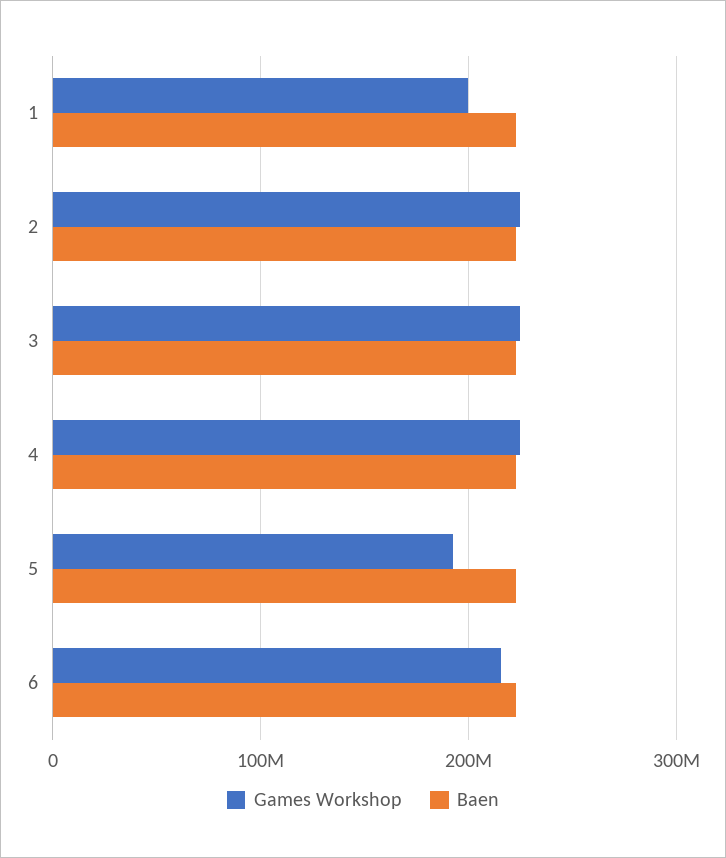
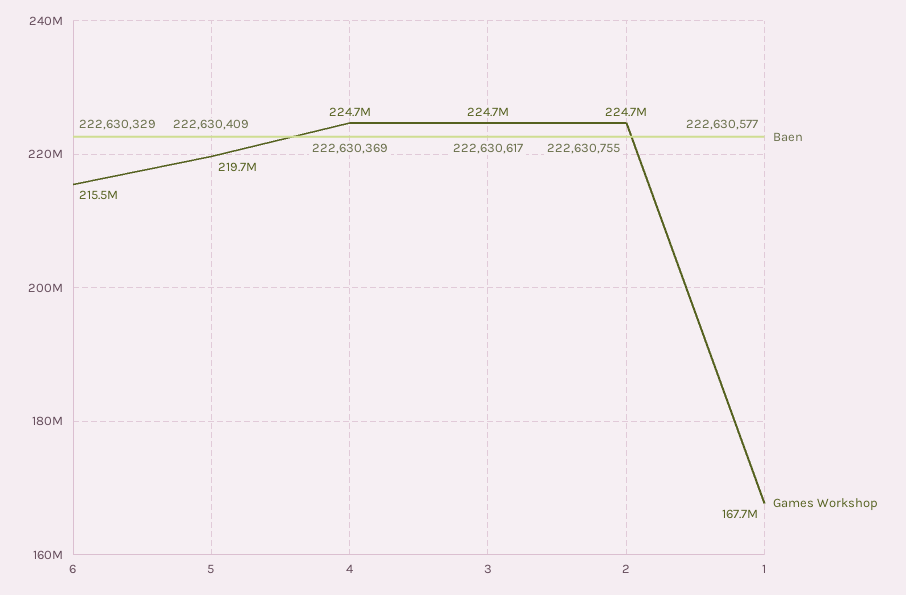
Games Workshop, 1: 200000000 -> 167700000
Games Workshop, 5: 190000000 -> 219700000

